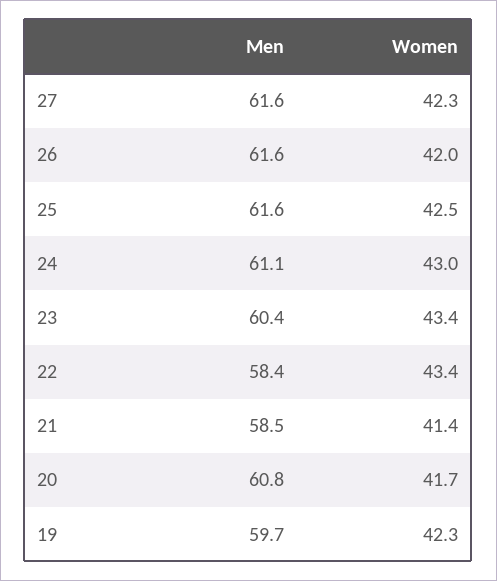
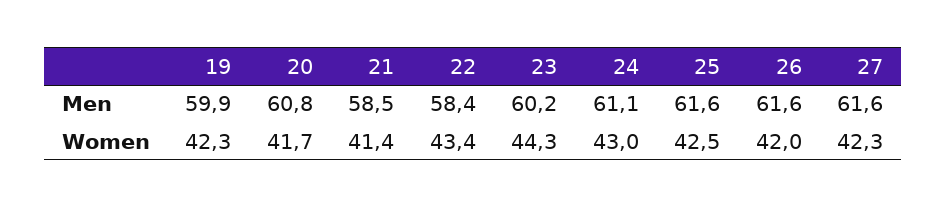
Men, 23: 60.4 -> 60.2
Women, 23: 43.4 -> 44.3
Men, 19: 59.7 -> 59.9

